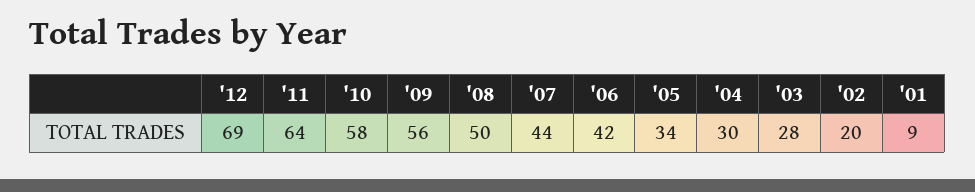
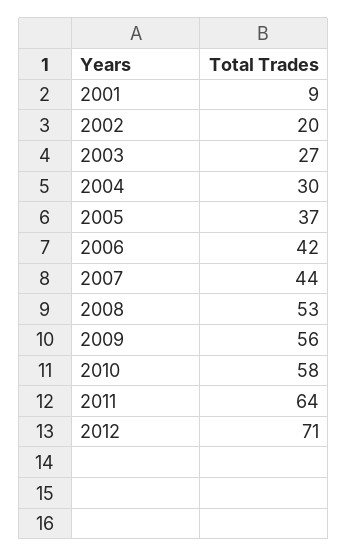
'12: 69 -> 71
'08: 50 -> 53
'05: 34 -> 37
'03: 28 -> 27

